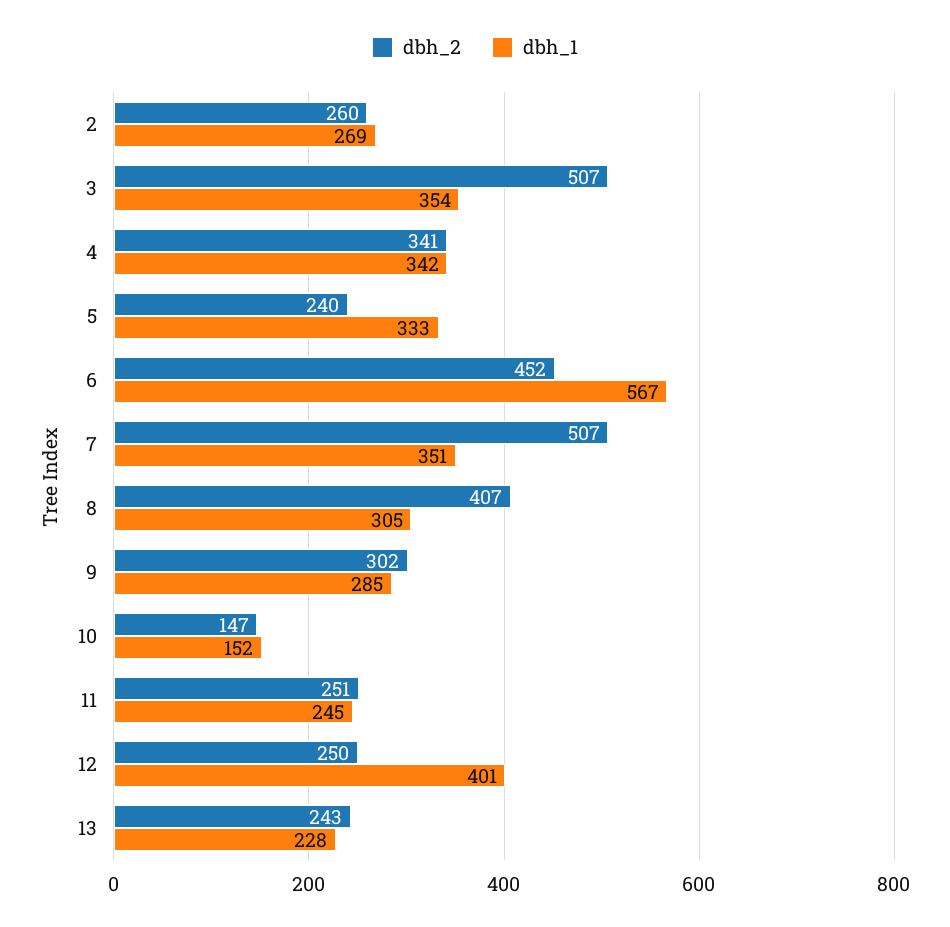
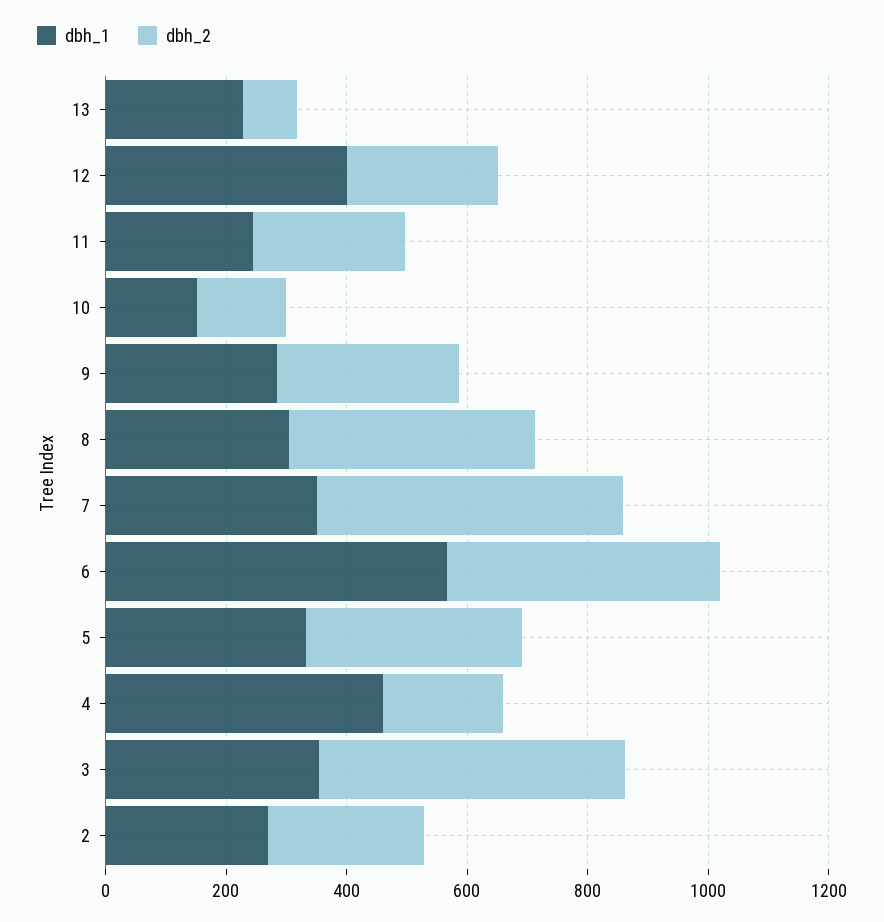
dbh_2, 4: 341 -> 200
dbh_1, 4: 342 -> 450
dbh_2, 5: 240 -> 350
dbh_2, 13: 243 -> 100

